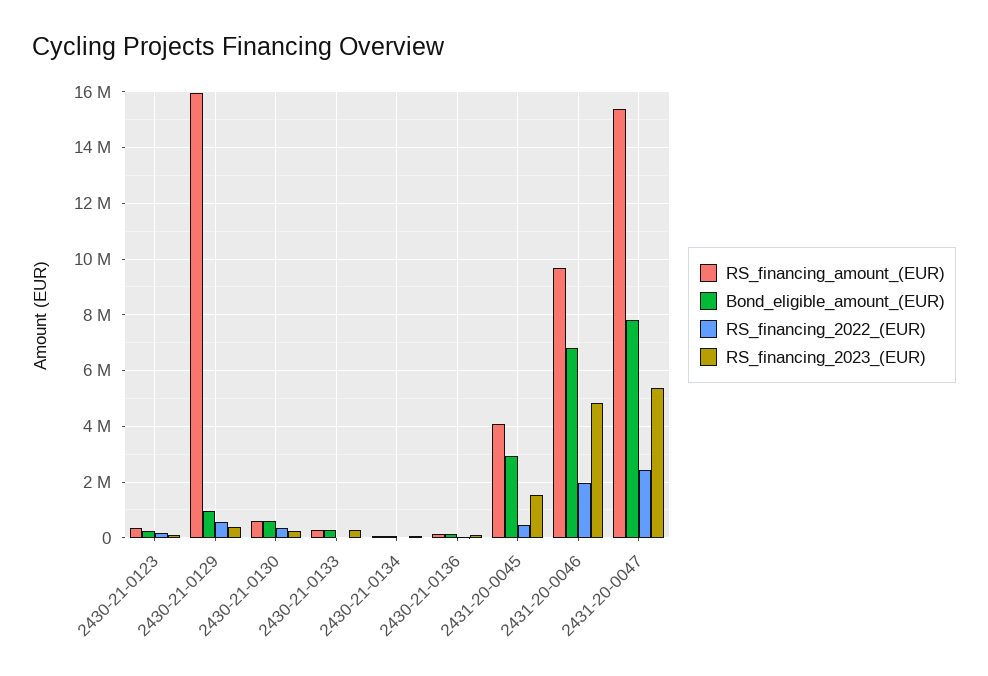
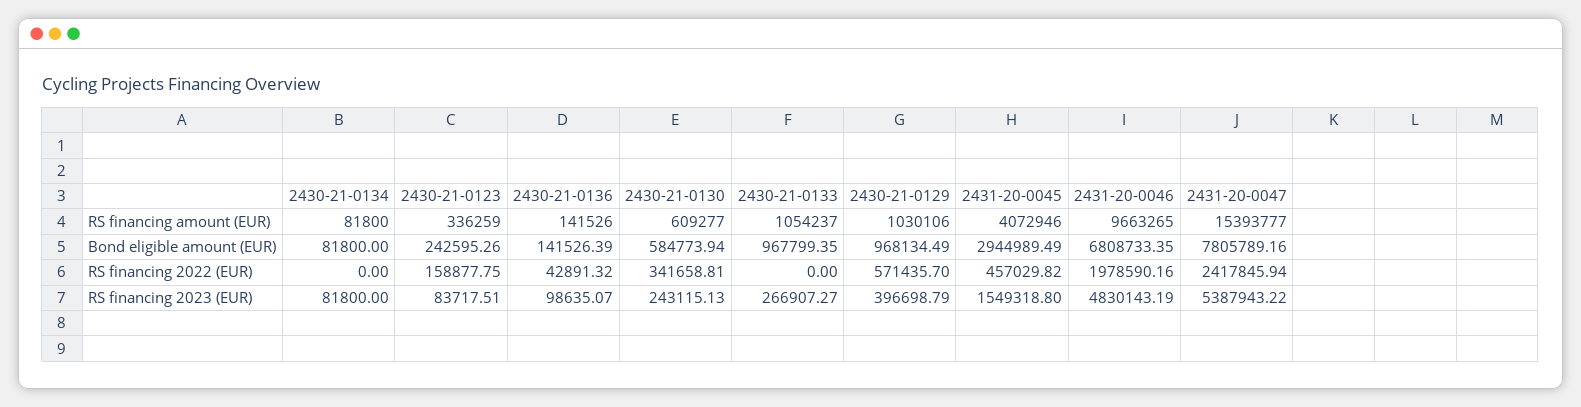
RS_financing_amount_(EUR), 2430-21-0129: 16000000 -> 1030106
RS_financing_amount_(EUR), 2430-21-0133: 250000 -> 1054237
Bond_eligible_amount_(EUR), 2430-21-0133: 250000 -> 967799.35

